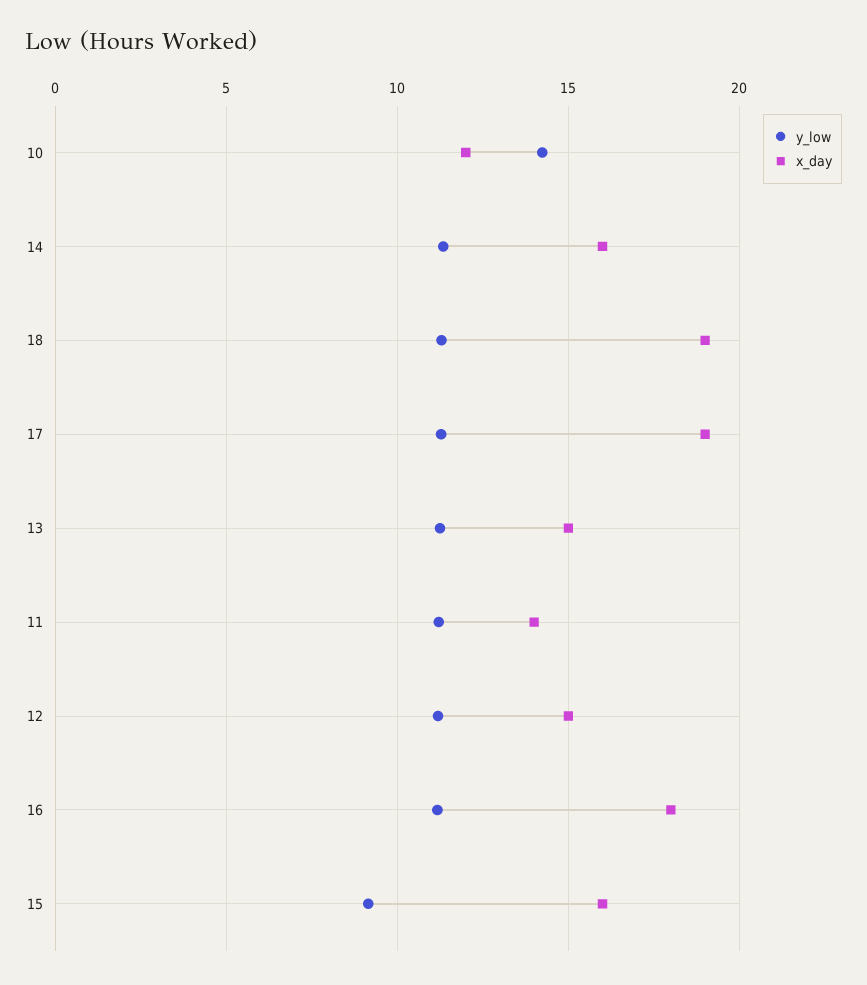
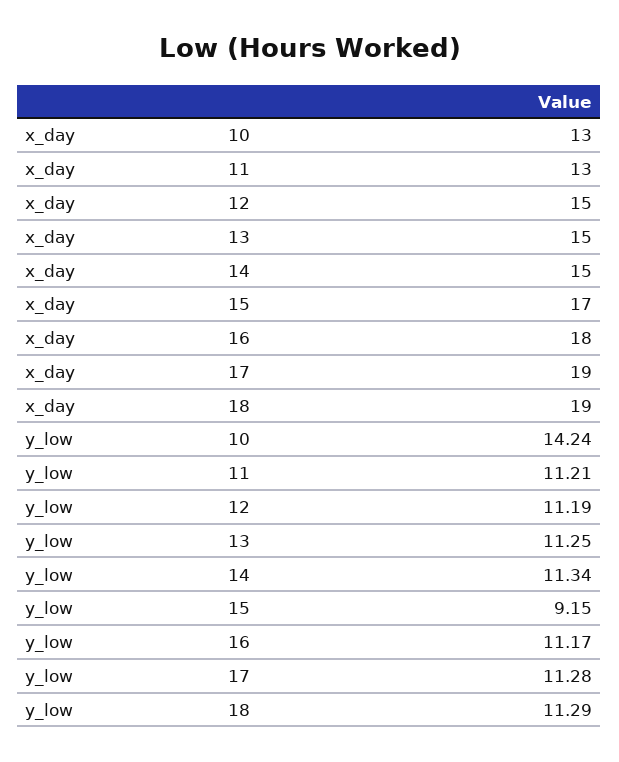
x_day, 10: 12 -> 13
x_day, 14: 16 -> 15
x_day, 11: 14 -> 13
x_day, 15: 16 -> 17

